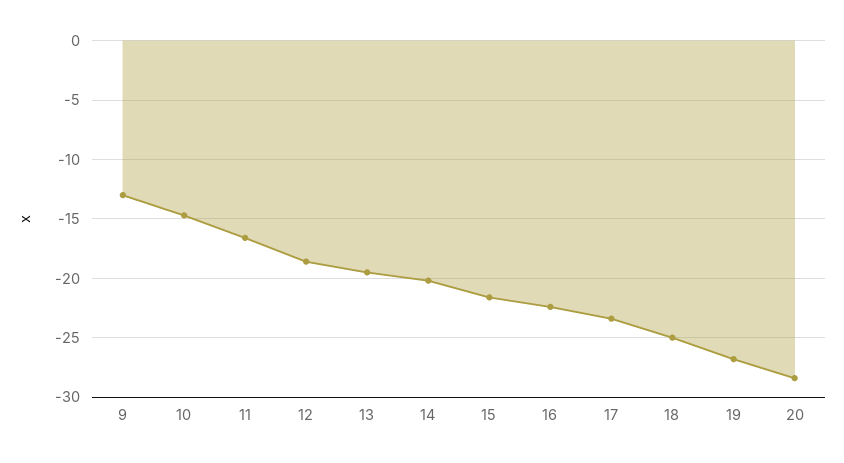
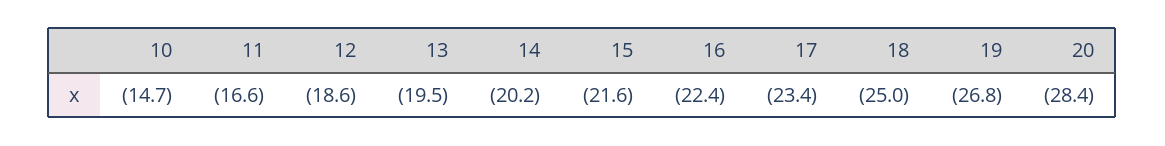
9: -13 -> none

